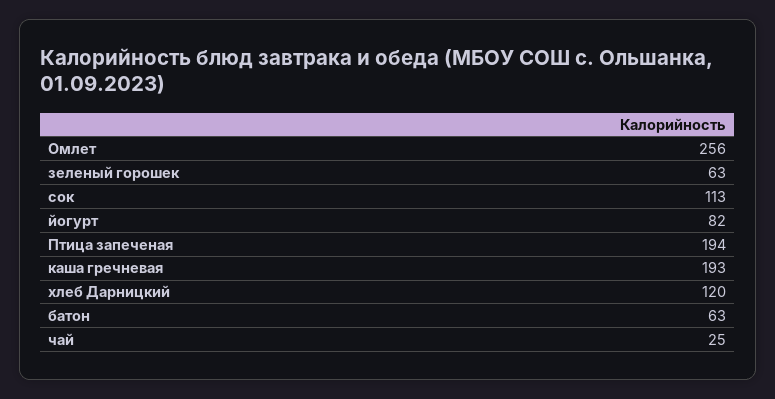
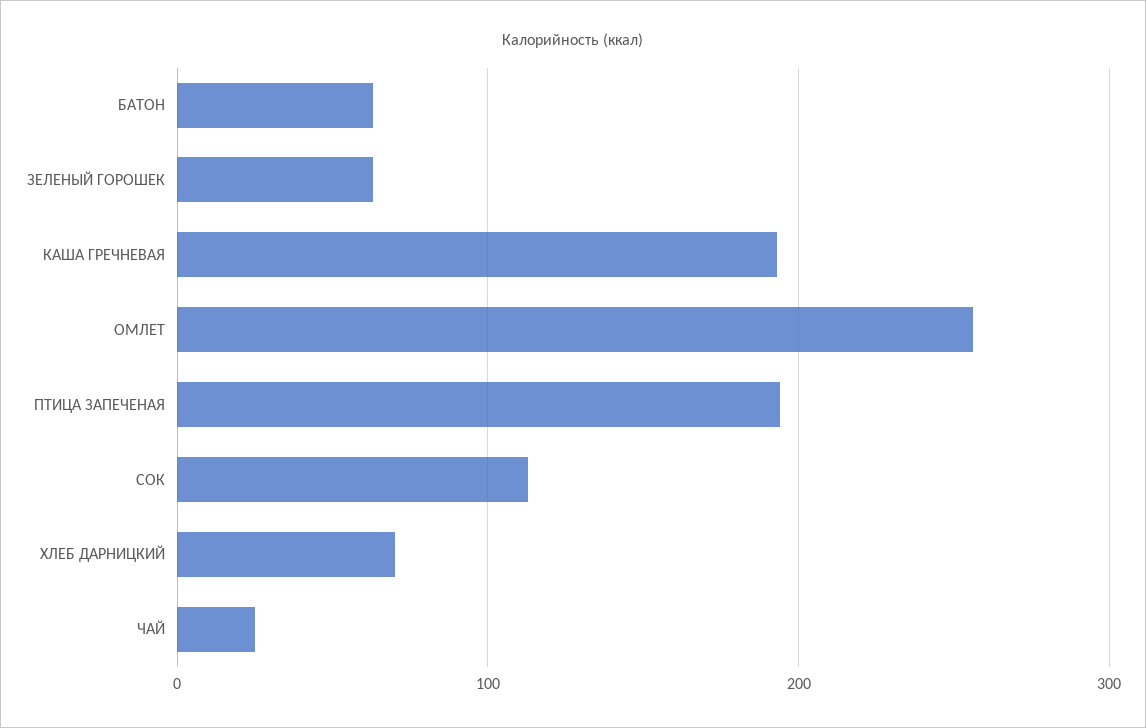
йогурт: 82 -> none
хлеб Дарницкий: 120 -> 70

